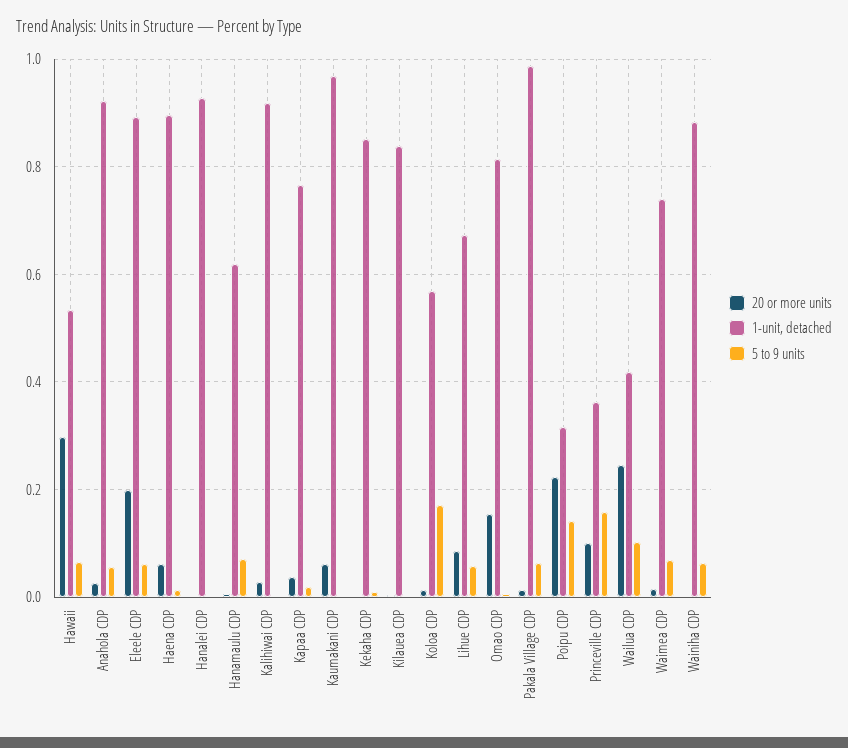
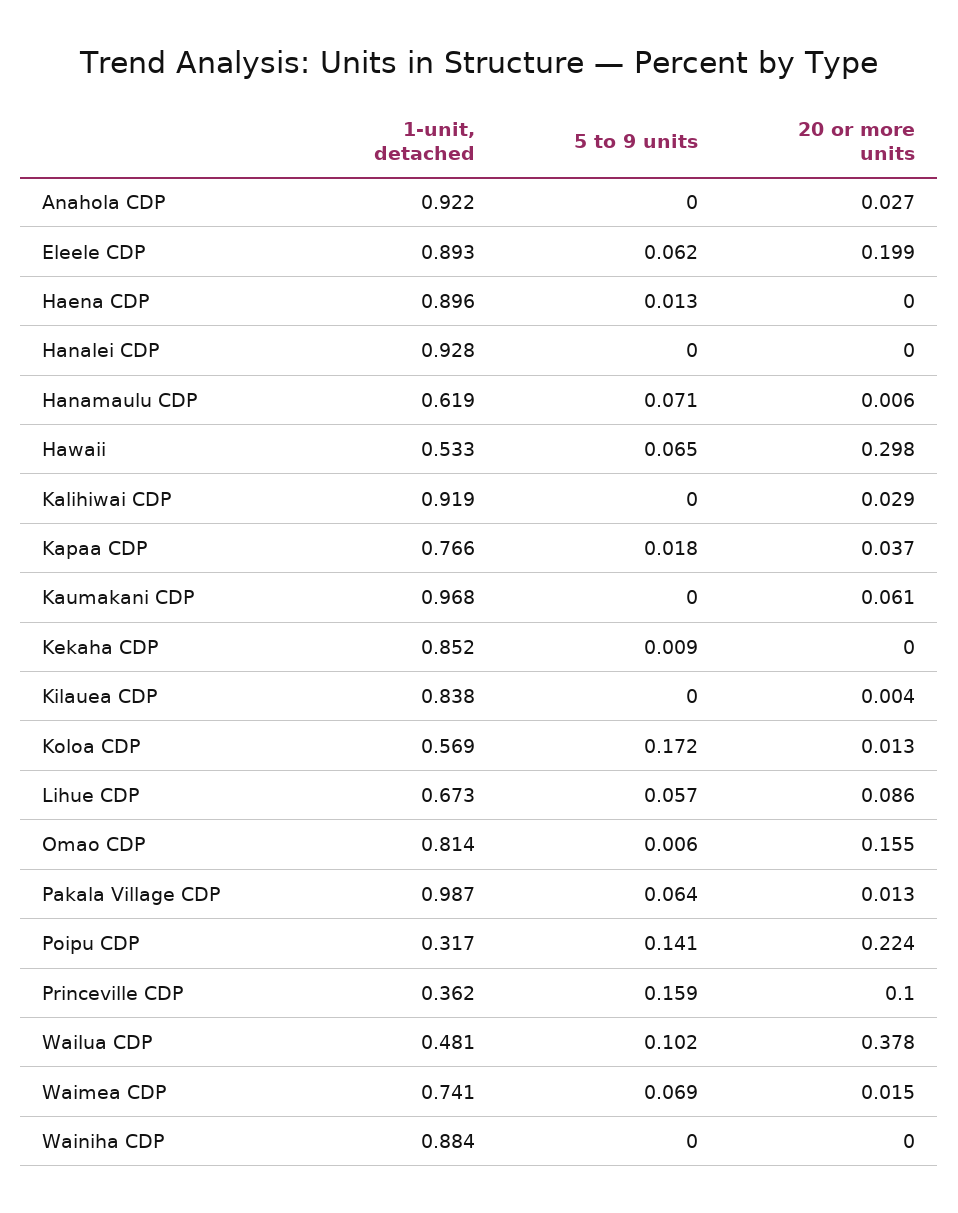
5 to 9 units, Anahola CDP: 0.06 -> 0
20 or more units, Haena CDP: 0.06 -> 0
20 or more units, Wailua CDP: 0.24 -> 0.378
1-unit, detached, Wailua CDP: 0.42 -> 0.481
5 to 9 units, Wainiha CDP: 0.06 -> 0

